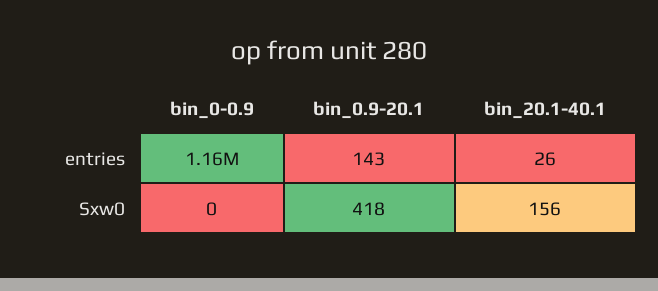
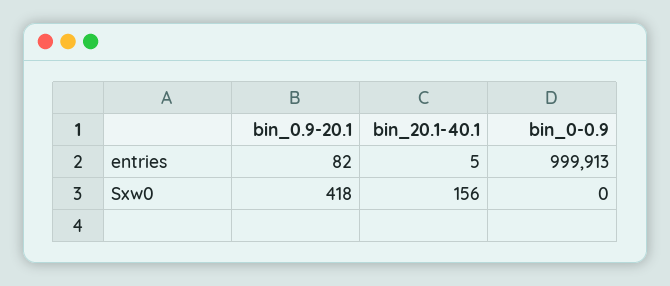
bin_0-0.9, entries: 1160000 -> 999913
bin_0.9-20.1, entries: 143 -> 82
bin_20.1-40.1, entries: 26 -> 5

